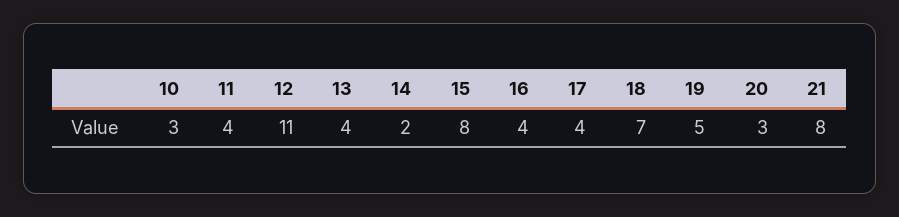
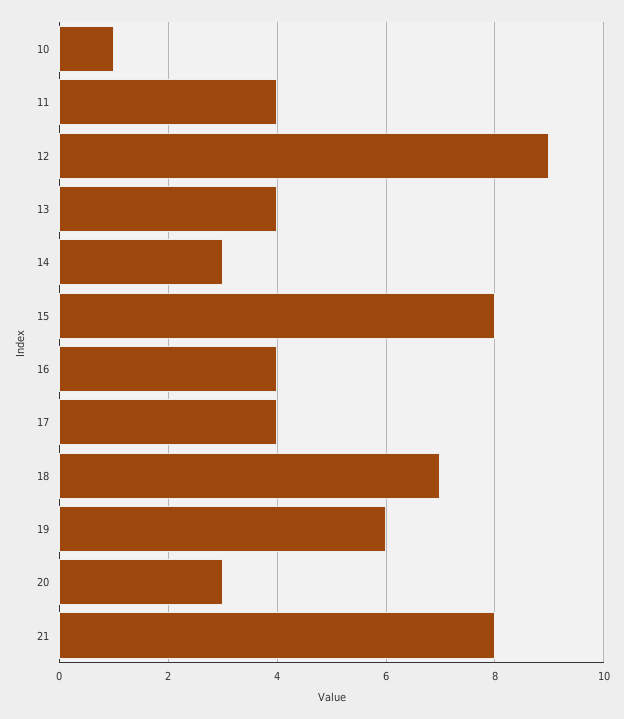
10: 3 -> 1
12: 11 -> 9
14: 2 -> 3
19: 5 -> 6

